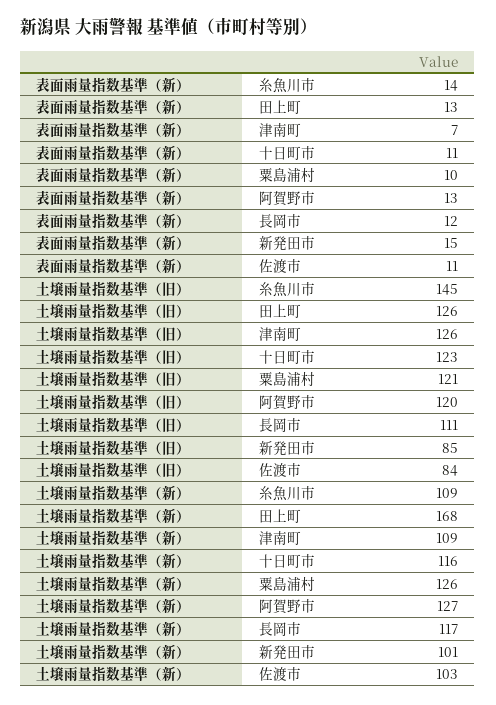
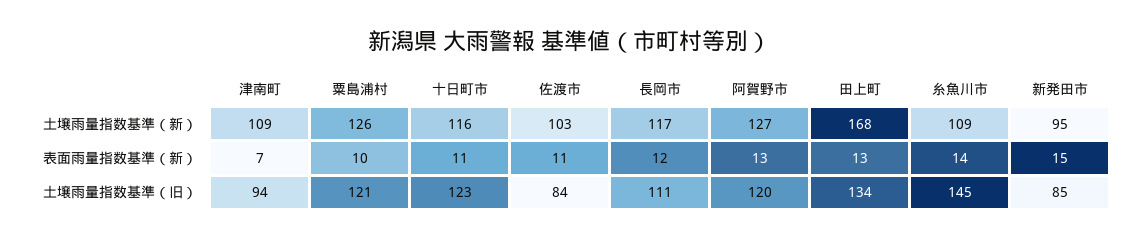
土壌雨量指数基準（旧）, 田上町: 126 -> 134
土壌雨量指数基準（旧）, 津南町: 126 -> 94
土壌雨量指数基準（新）, 新発田市: 101 -> 95

